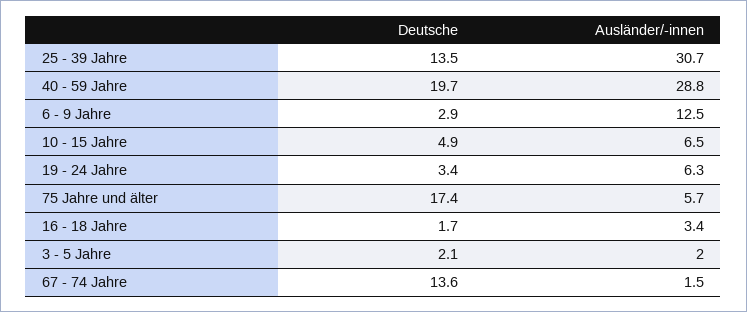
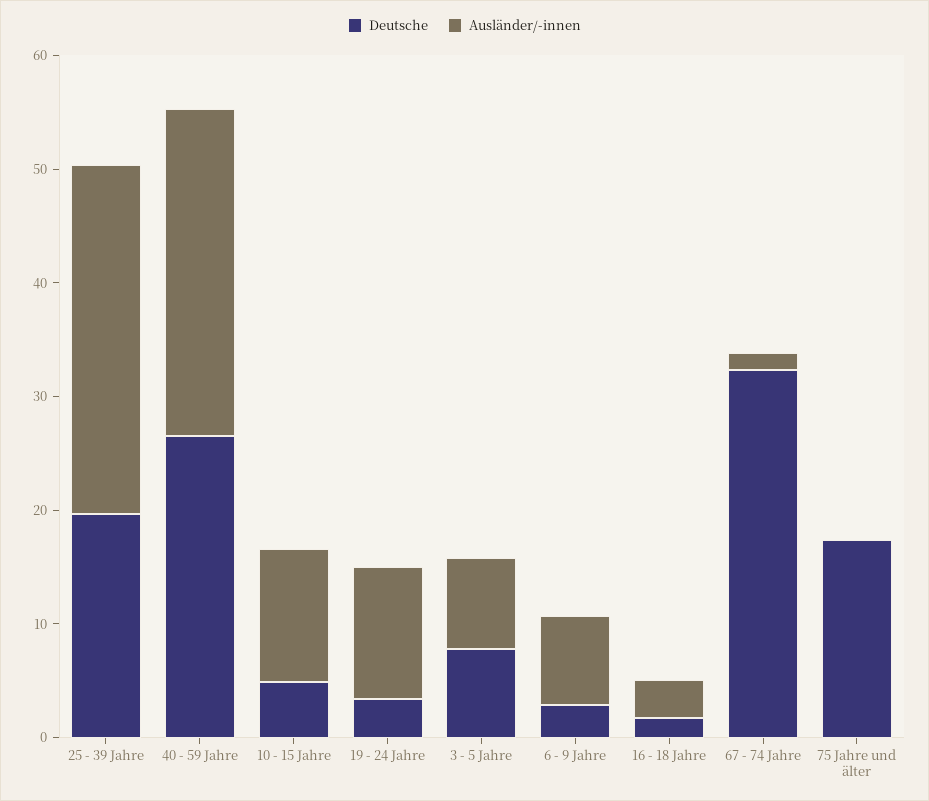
Deutsche, 25 - 39 Jahre: 13.5 -> 20
Deutsche, 40 - 59 Jahre: 19.7 -> 26
Ausländer/-innen, 6 - 9 Jahre: 12.5 -> 8
Ausländer/-innen, 10 - 15 Jahre: 6.5 -> 12
Ausländer/-innen, 19 - 24 Jahre: 6.3 -> 12
Ausländer/-innen, 75 Jahre und älter: 5.7 -> 0
Deutsche, 3 - 5 Jahre: 2.1 -> 8
Ausländer/-innen, 3 - 5 Jahre: 2 -> 8
Deutsche, 67 - 74 Jahre: 13.6 -> 32

